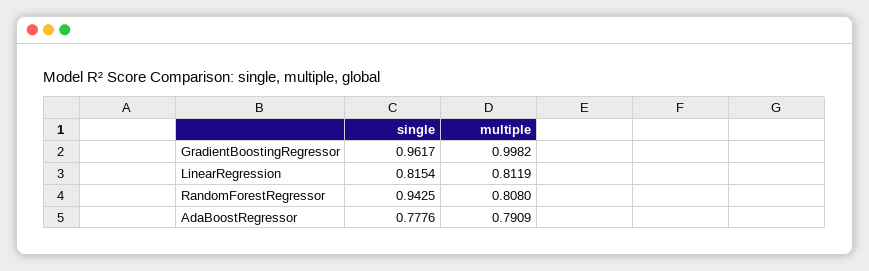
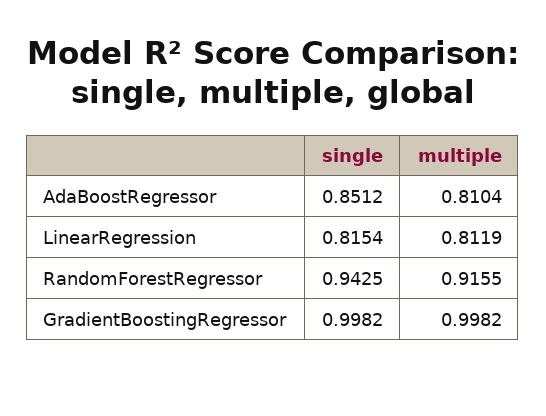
single, GradientBoostingRegressor: 0.9617 -> 0.9982
multiple, RandomForestRegressor: 0.808 -> 0.9155
single, AdaBoostRegressor: 0.7776 -> 0.8512
multiple, AdaBoostRegressor: 0.7909 -> 0.8104

